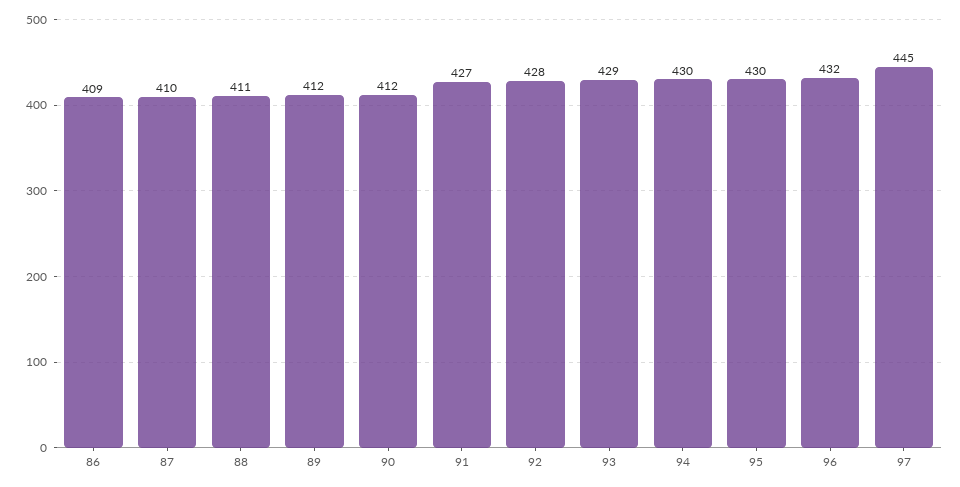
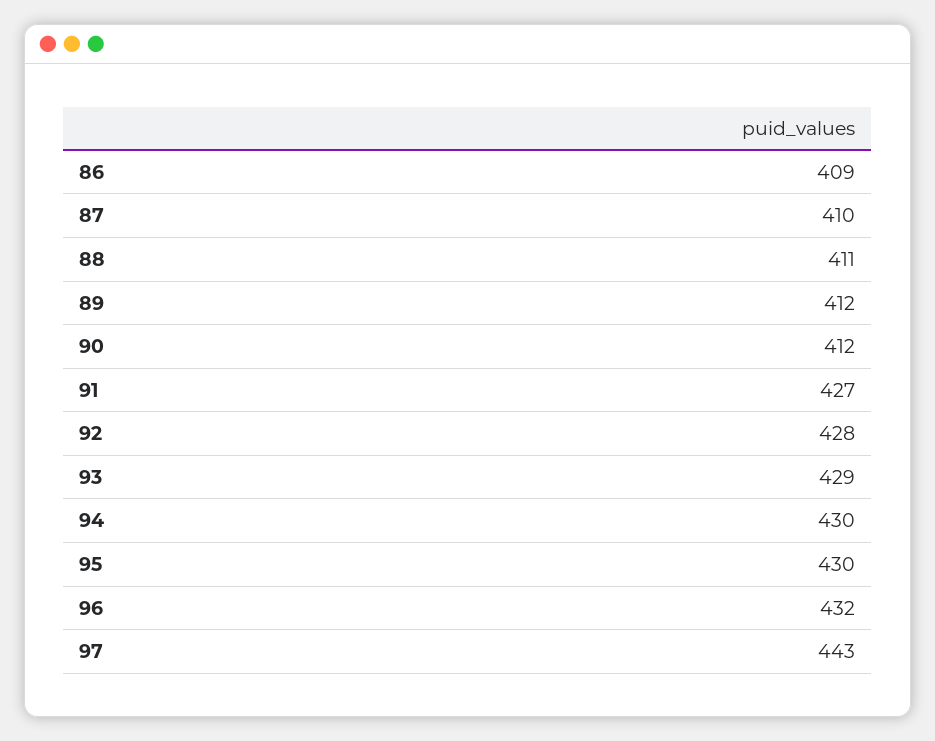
97: 445 -> 443

